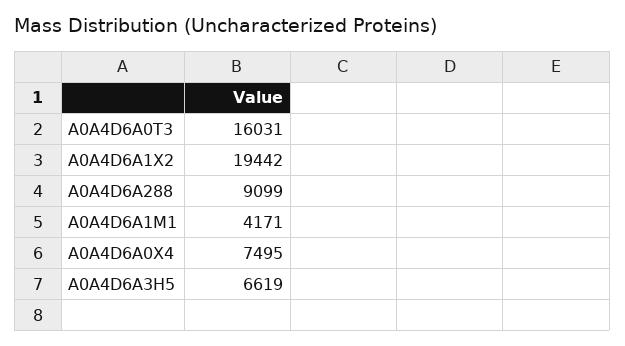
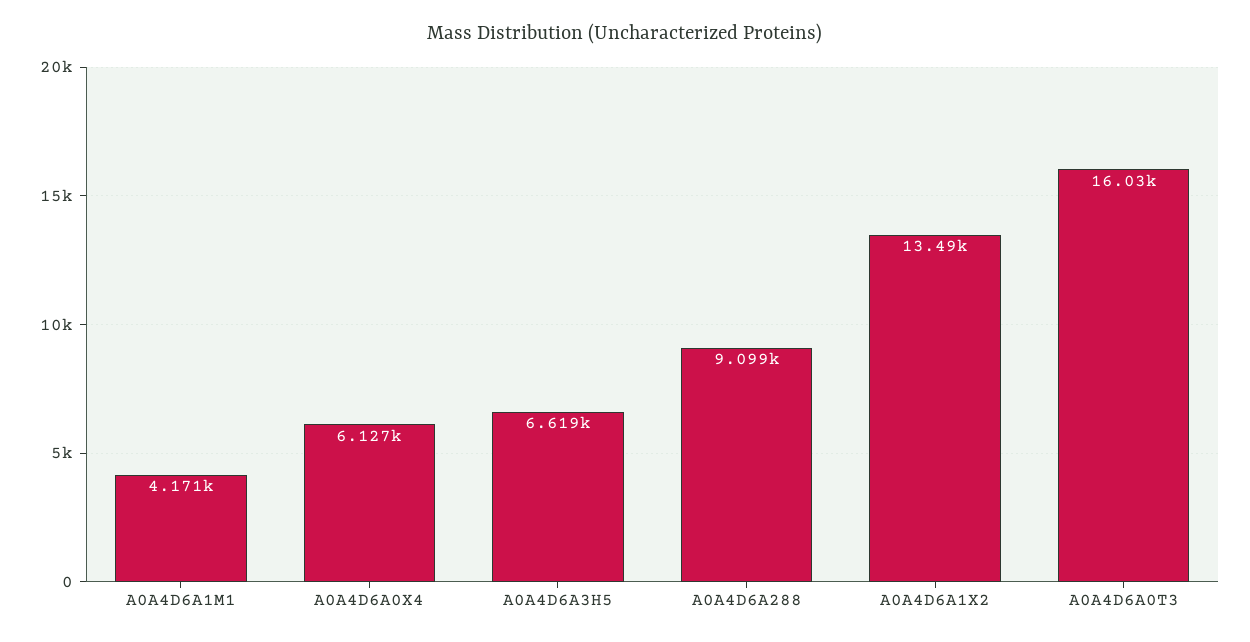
A0A4D6A1X2: 19442 -> 13490
A0A4D6A0X4: 7495 -> 6127

